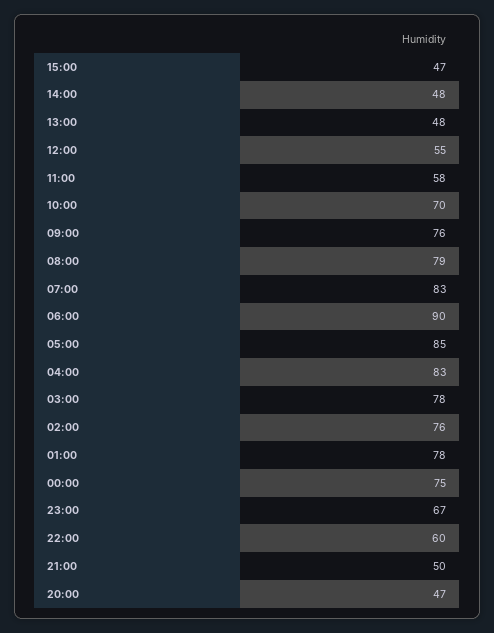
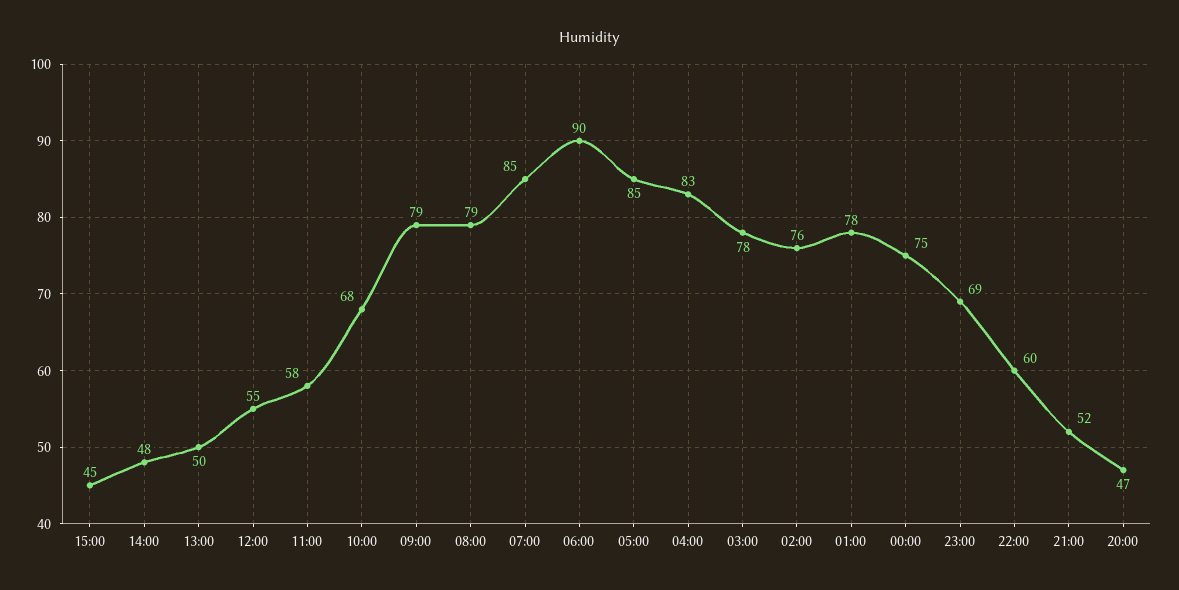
15:00: 47 -> 45
13:00: 48 -> 50
10:00: 70 -> 68
09:00: 76 -> 79
07:00: 83 -> 85
23:00: 67 -> 69
21:00: 50 -> 52

